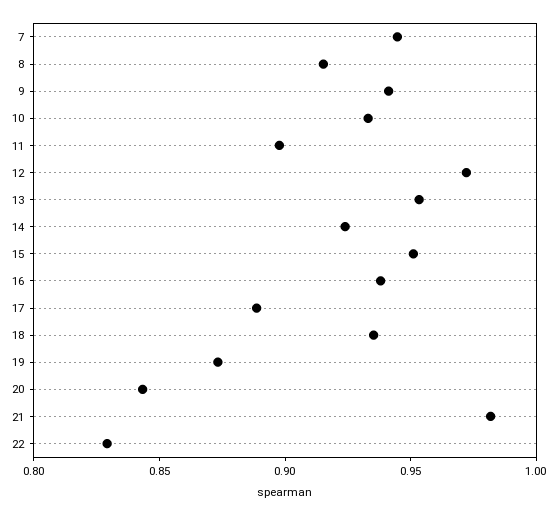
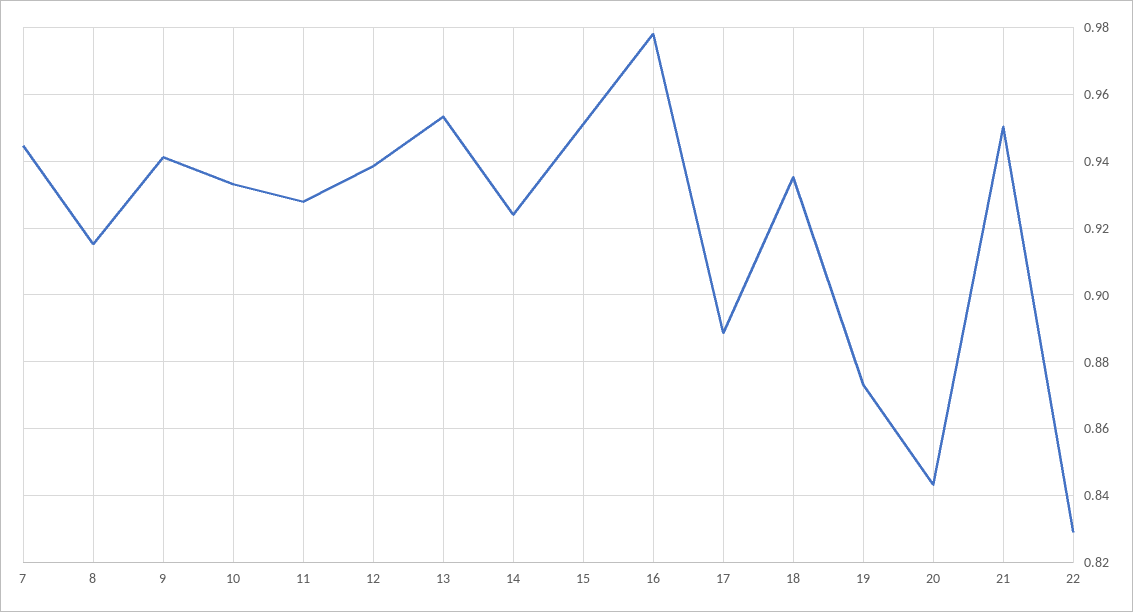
11: 0.9 -> 0.928
12: 0.97 -> 0.938
16: 0.94 -> 0.978
21: 0.98 -> 0.95

